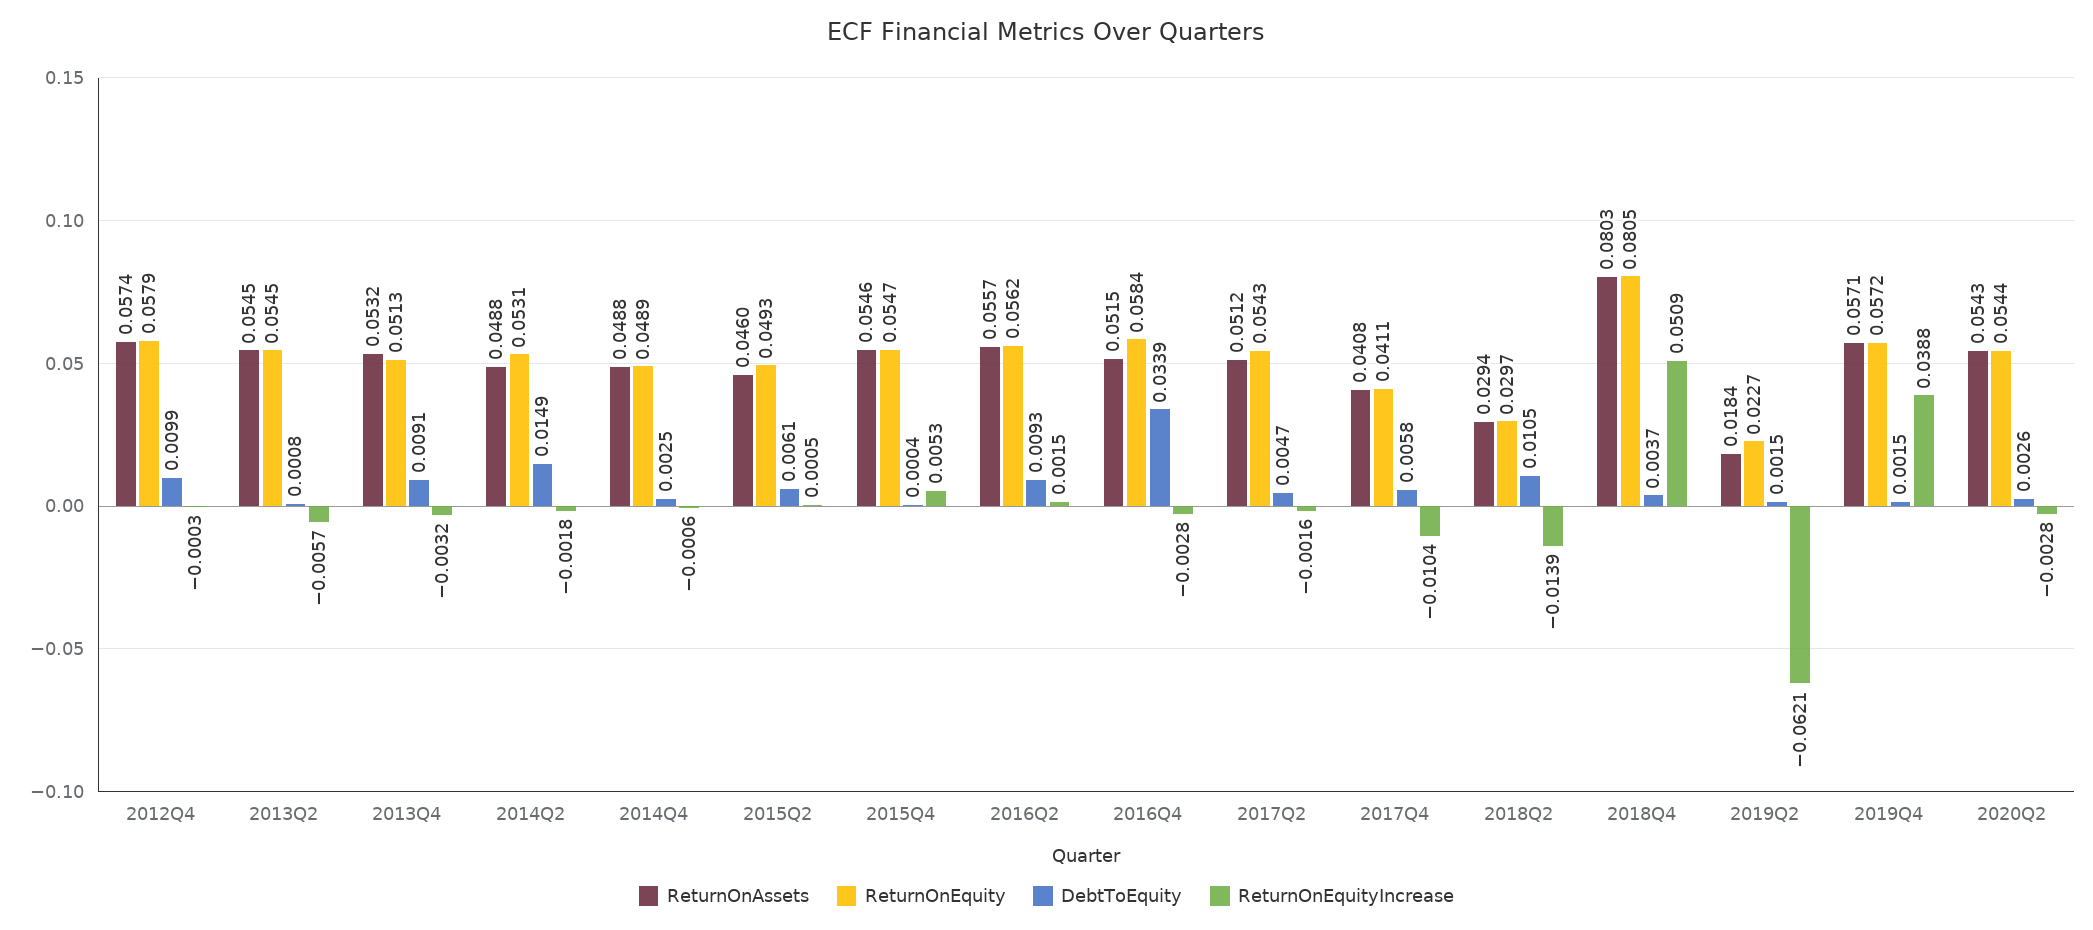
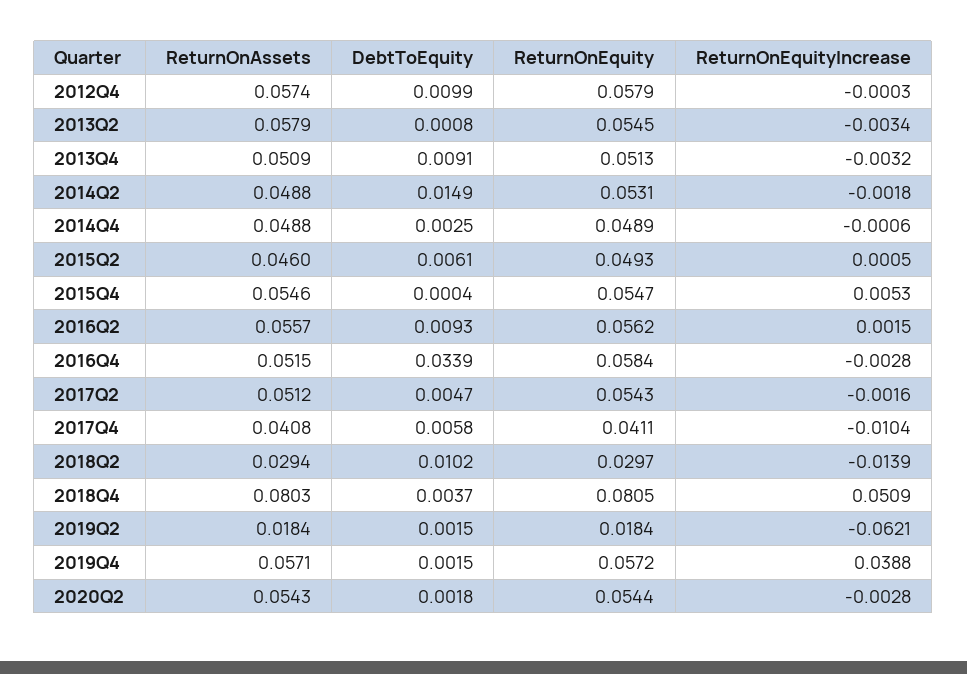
ReturnOnAssets, 2013Q2: 0.0545 -> 0.0579
ReturnOnEquityIncrease, 2013Q2: -0.0057 -> -0.0034
ReturnOnAssets, 2013Q4: 0.0532 -> 0.0509
DebtToEquity, 2018Q2: 0.0105 -> 0.0102
ReturnOnEquity, 2019Q2: 0.0227 -> 0.0184
DebtToEquity, 2020Q2: 0.0026 -> 0.0018

